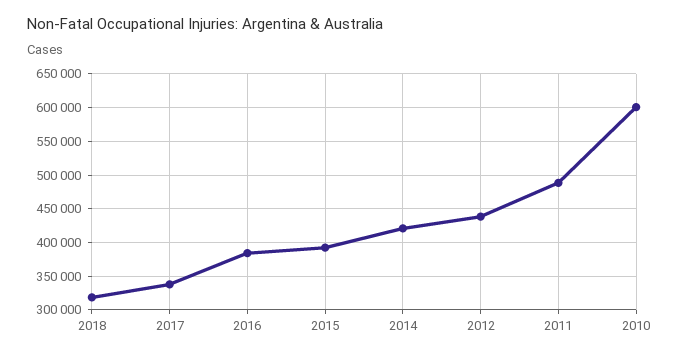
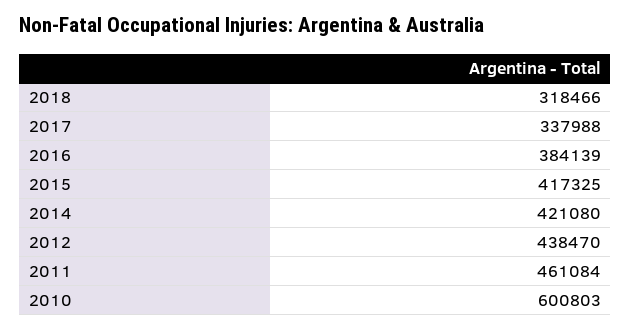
2015: 390000 -> 417325
2011: 490000 -> 461084

